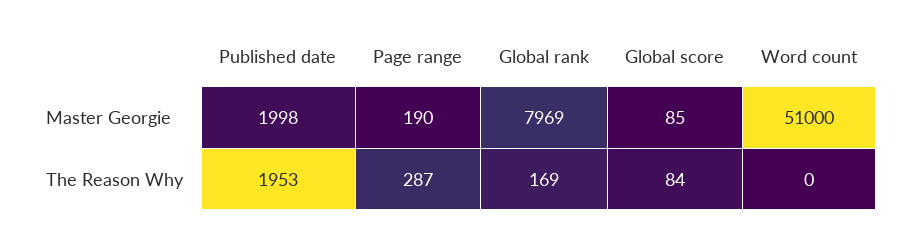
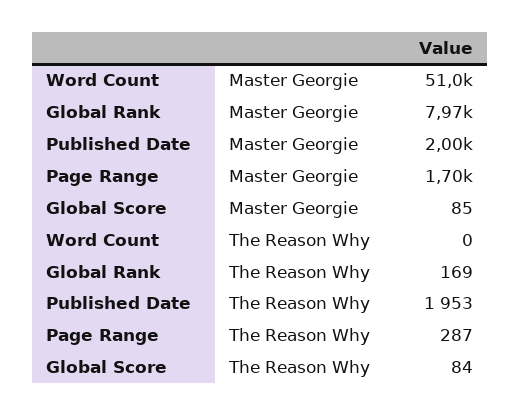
Page range, Master Georgie: 190 -> 1700

